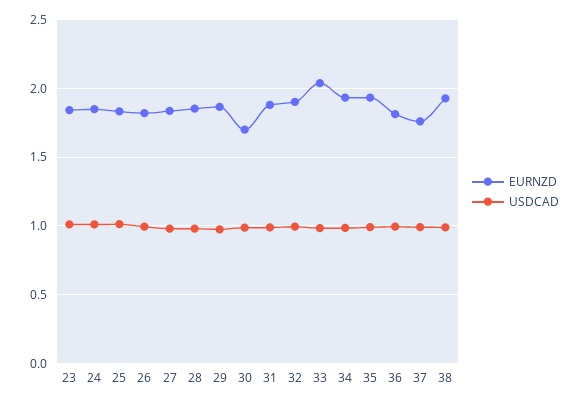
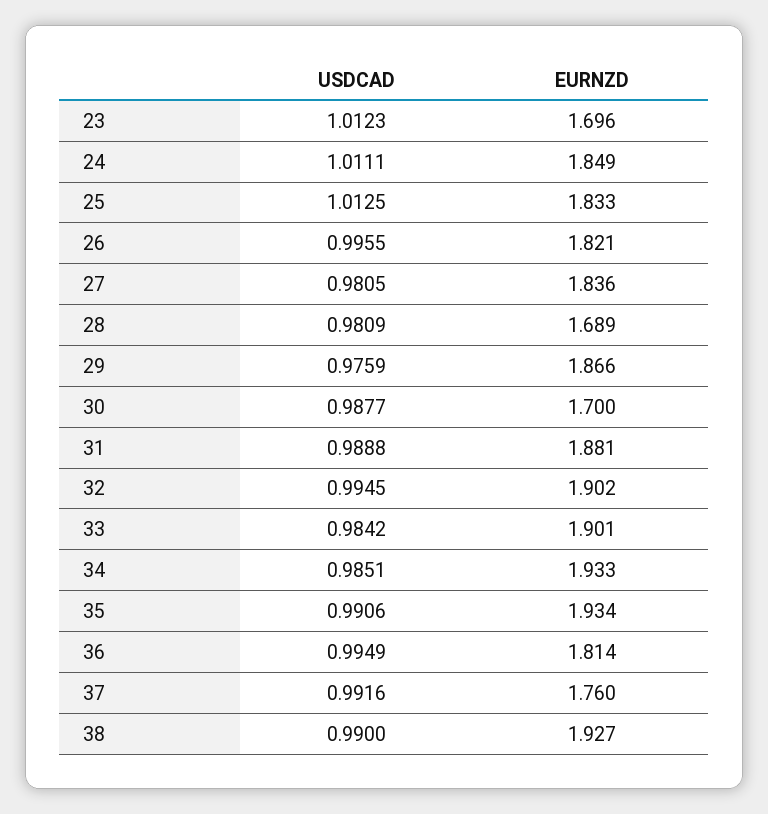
EURNZD, 23: 1.85 -> 1.696
EURNZD, 28: 1.85 -> 1.689
EURNZD, 33: 2.05 -> 1.901

